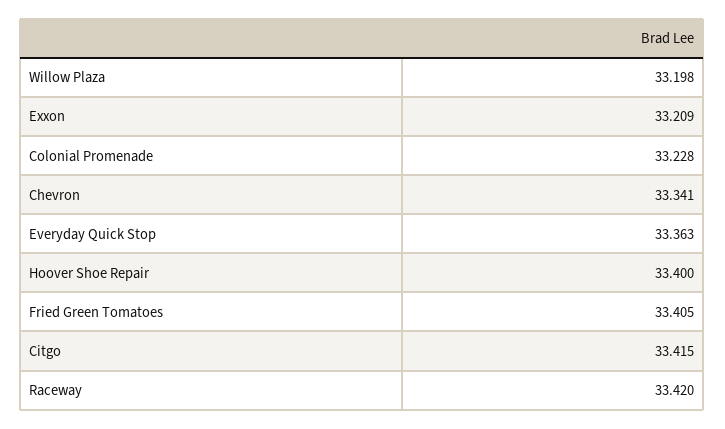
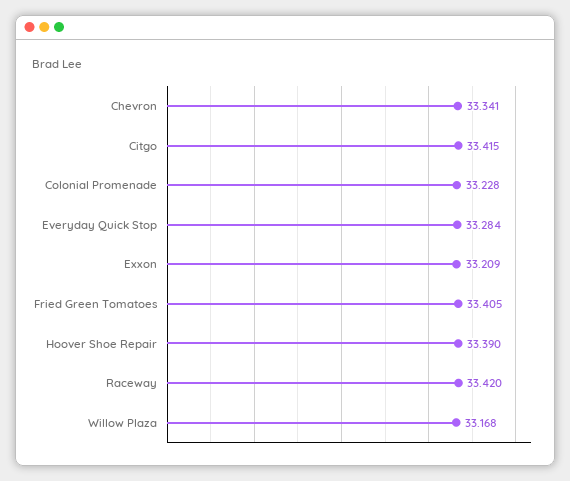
Willow Plaza: 33.198 -> 33.168
Everyday Quick Stop: 33.363 -> 33.284
Hoover Shoe Repair: 33.4 -> 33.39

